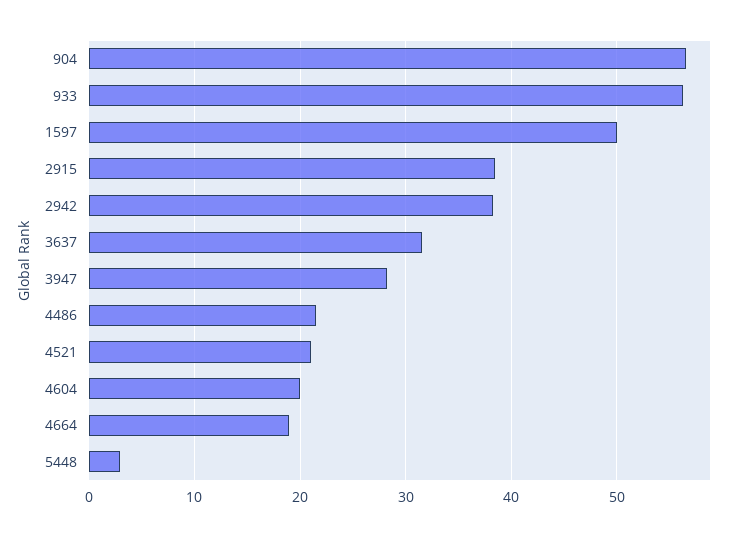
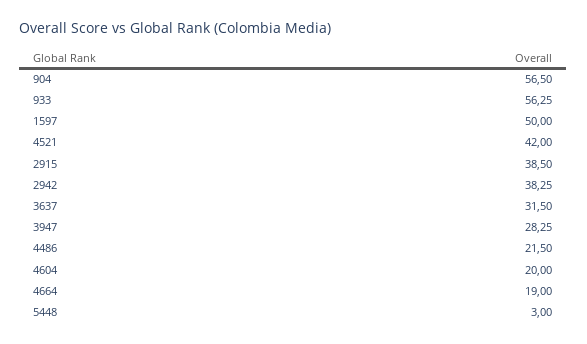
4521: 21 -> 42

